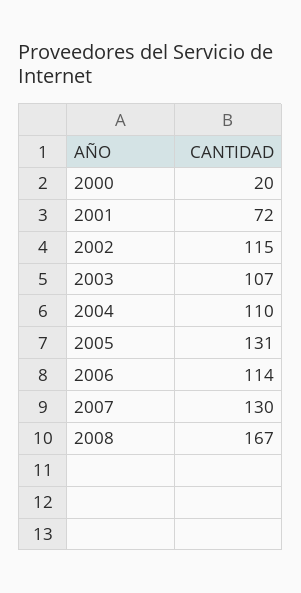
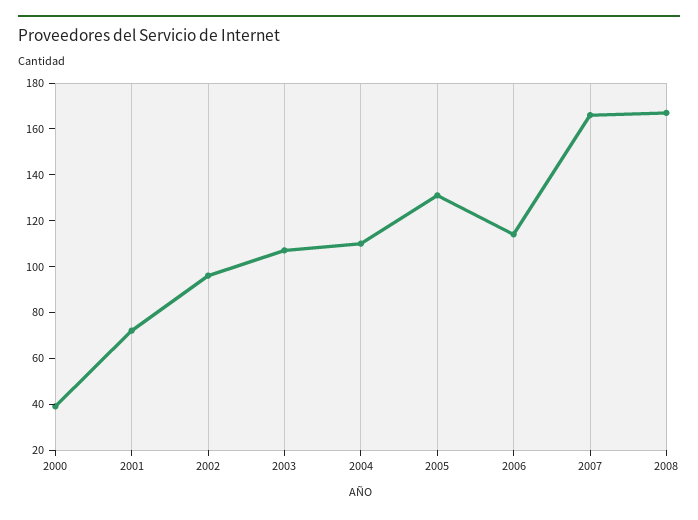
2000: 20 -> 40
2002: 115 -> 95
2007: 130 -> 165

